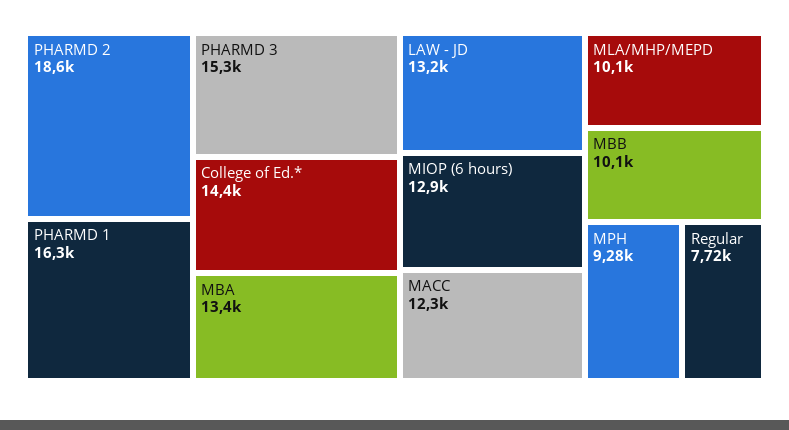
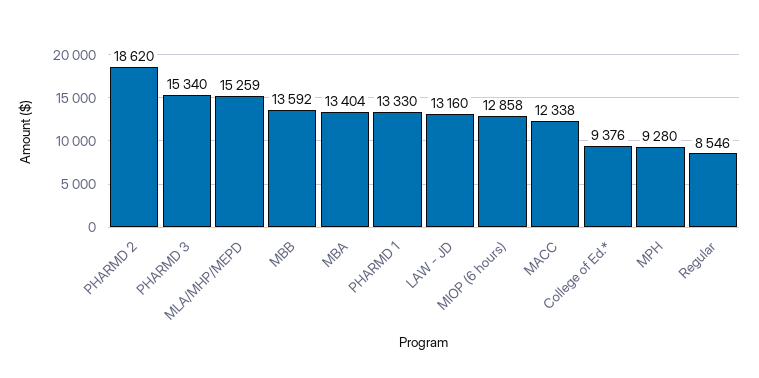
PHARMD 1: 16300 -> 13330
College of Ed.*: 14400 -> 9376
MLA/MHP/MEPD: 10100 -> 15259
MBB: 10100 -> 13592
Regular: 7720 -> 8546

